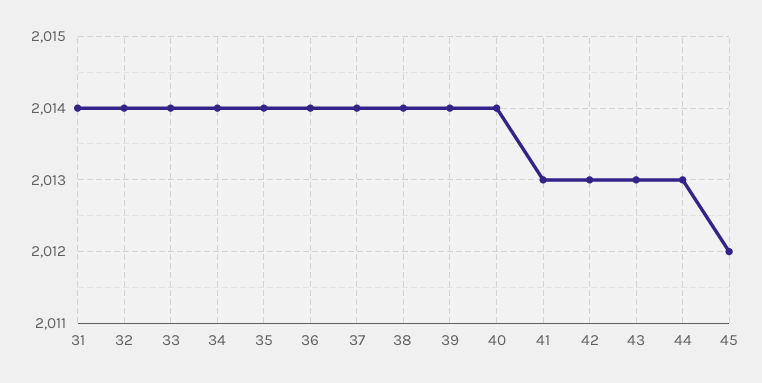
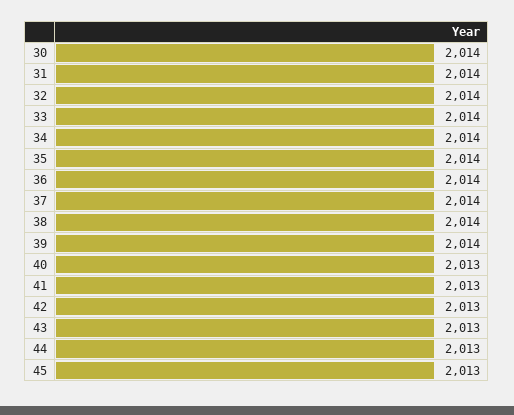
40: 2014 -> 2013
45: 2012 -> 2013
30: none -> 2014

